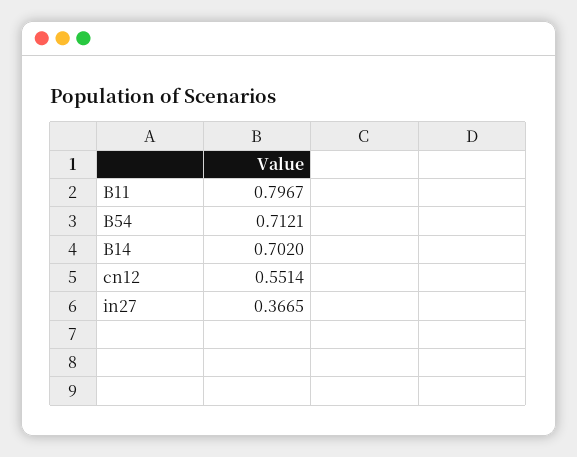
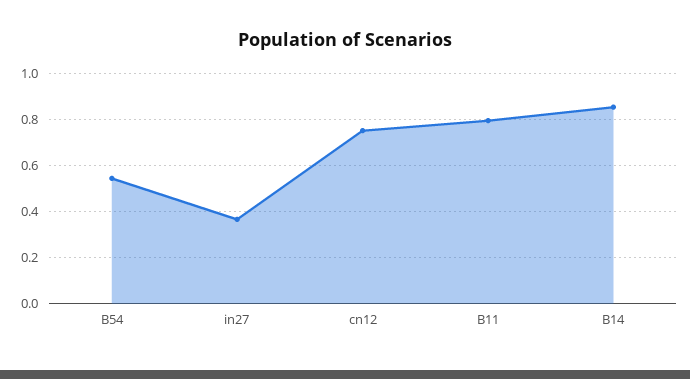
B54: 0.7121 -> 0.55
B14: 0.702 -> 0.85
cn12: 0.5514 -> 0.75

